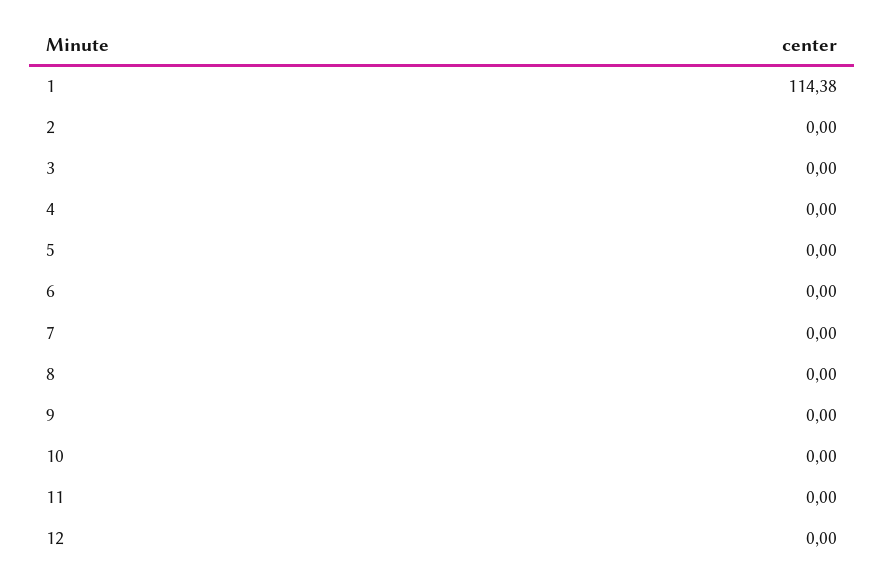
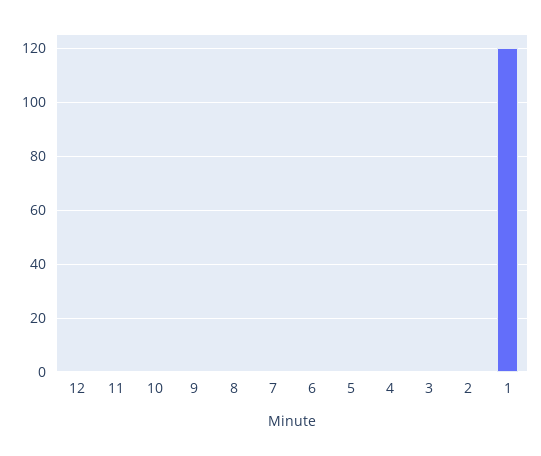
1: 114.38 -> 120

